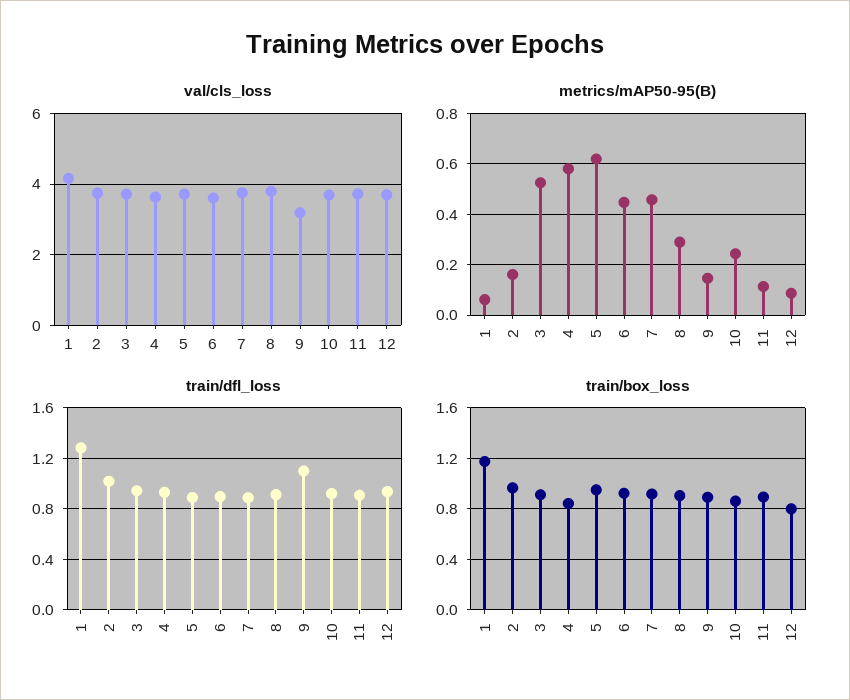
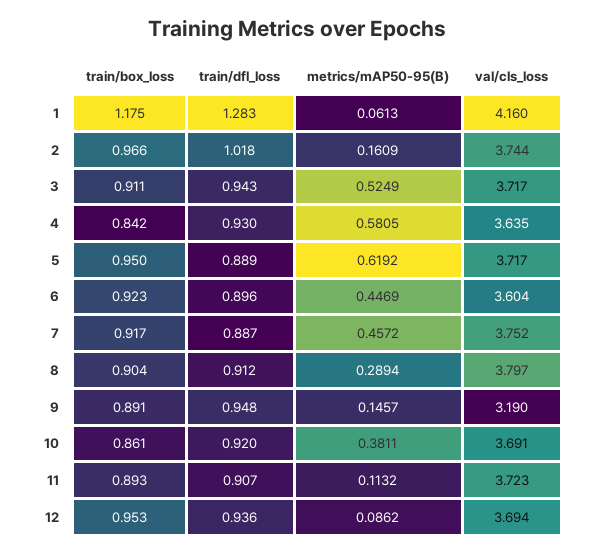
metrics/mAP50-95(B), 10: 0.25 -> 0.3811
train/dfl_loss, 9: 1.1 -> 0.948
train/box_loss, 12: 0.8 -> 0.953

